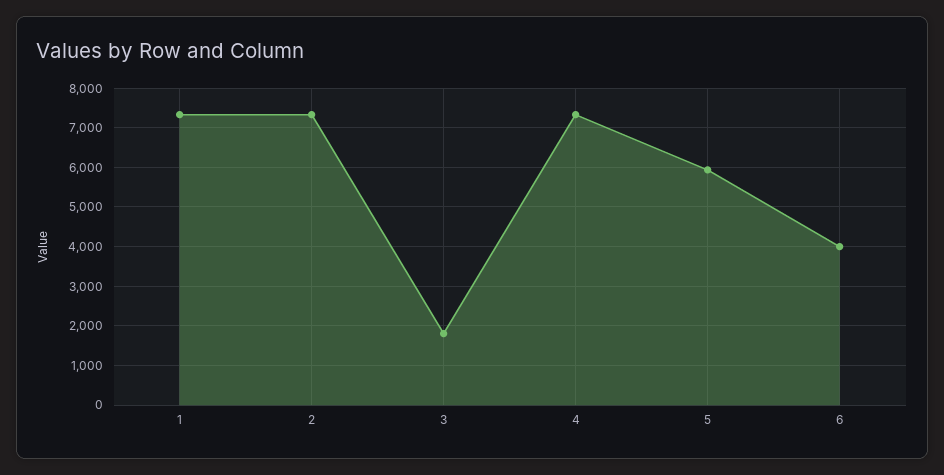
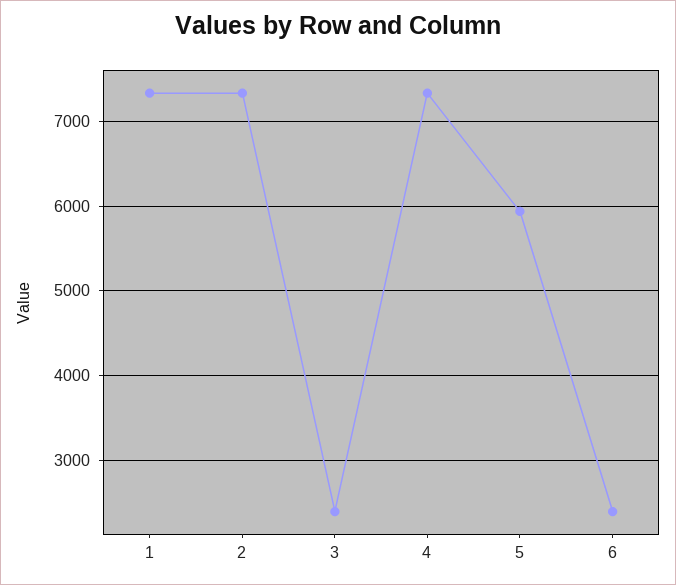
3: 1800 -> 2400
6: 4000 -> 2400

